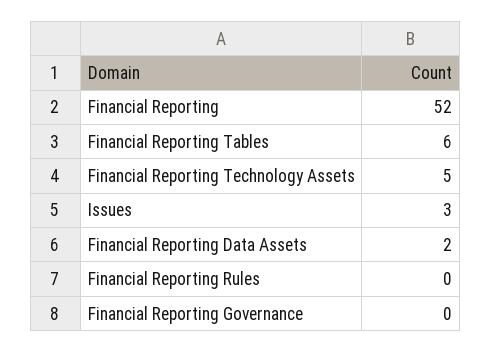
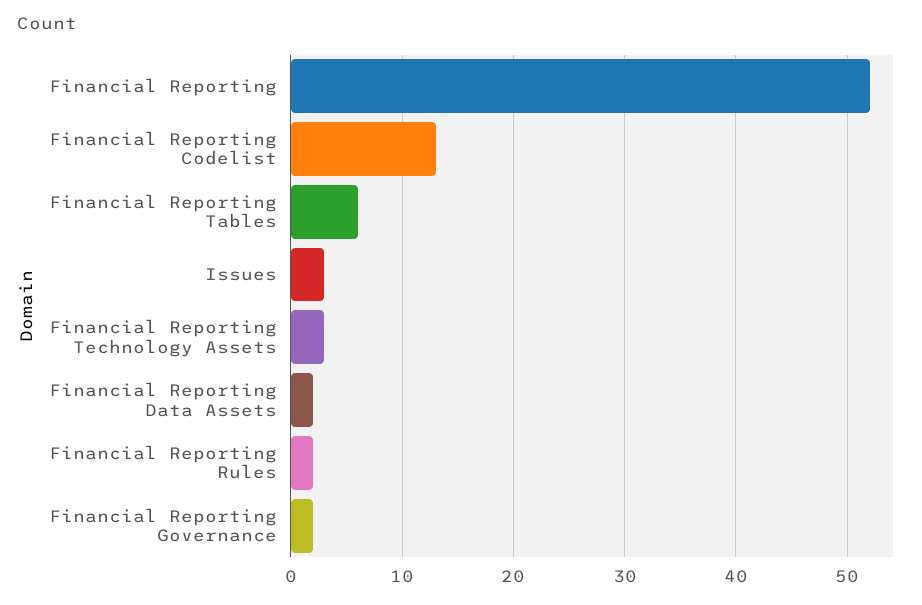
Financial Reporting Technology Assets: 5 -> 3
Financial Reporting Rules: 0 -> 2
Financial Reporting Governance: 0 -> 2
Financial Reporting Codelist: none -> 13

